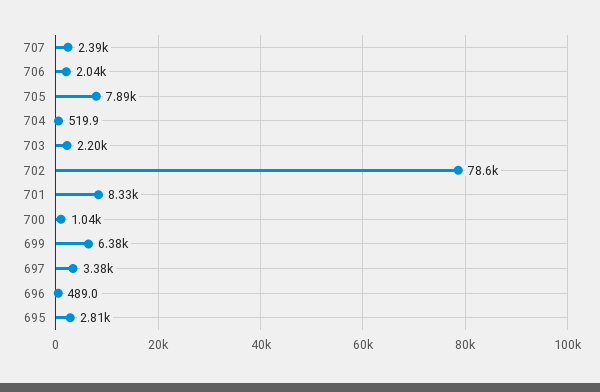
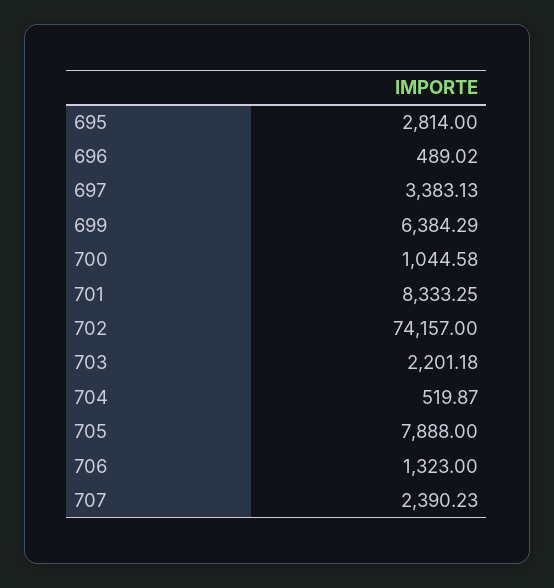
706: 2040 -> 1323
702: 78600 -> 74157

